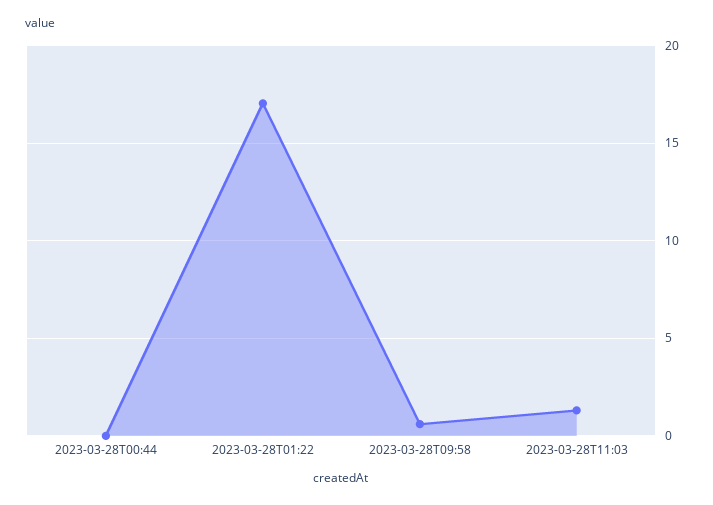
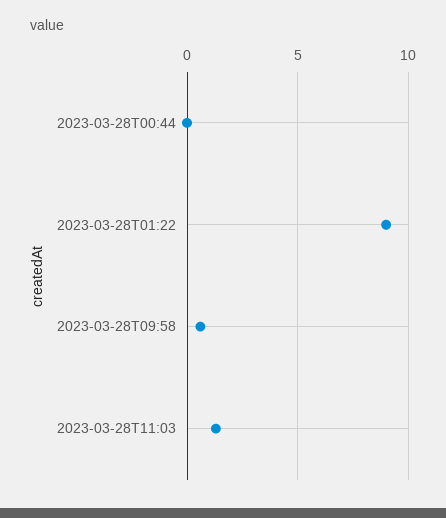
2023-03-28T01:22: 17 -> 9

